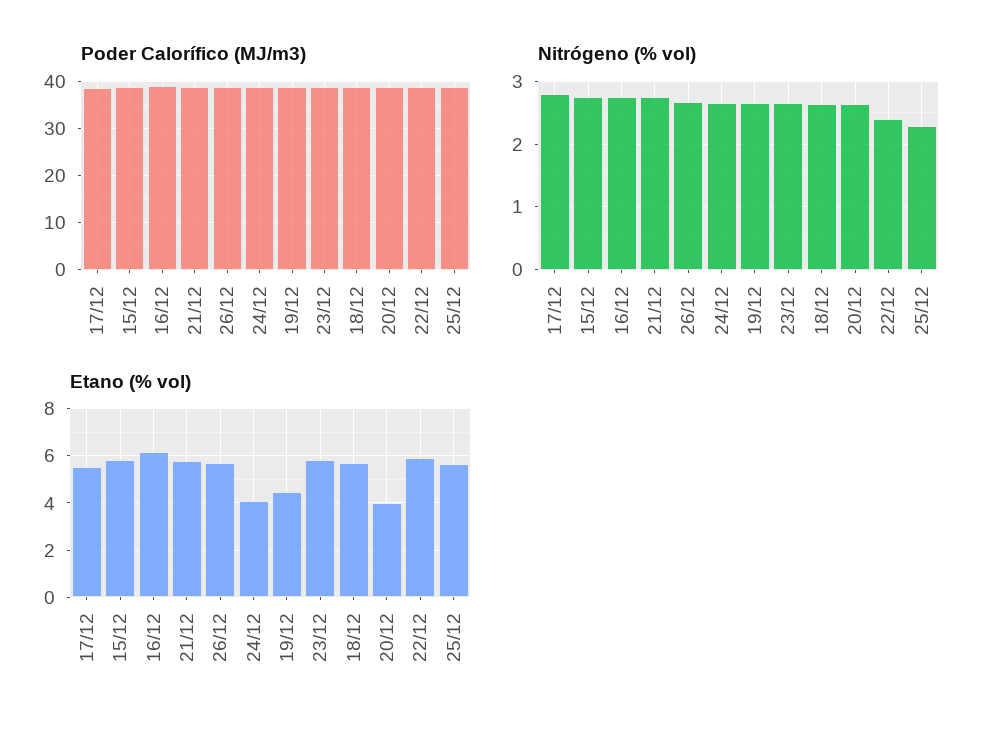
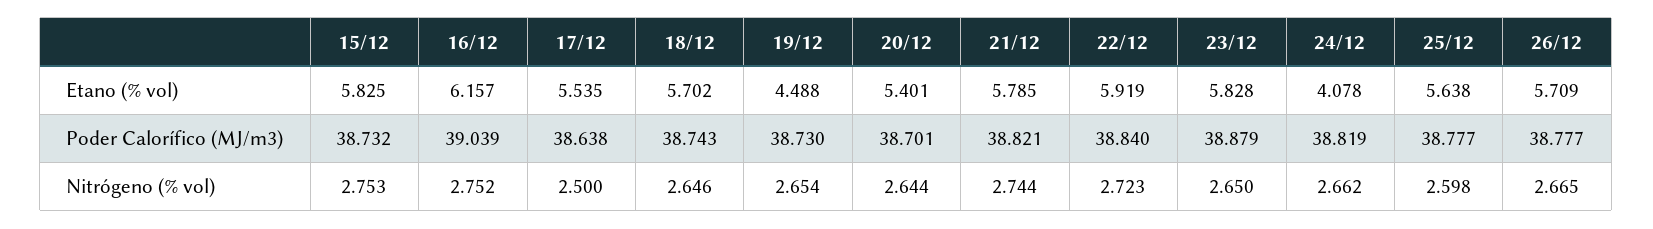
Nitrógeno (% vol), 17/12: 2.8 -> 2.5
Nitrógeno (% vol), 22/12: 2.4 -> 2.723
Nitrógeno (% vol), 25/12: 2.3 -> 2.598
Etano (% vol), 20/12: 4 -> 5.401

